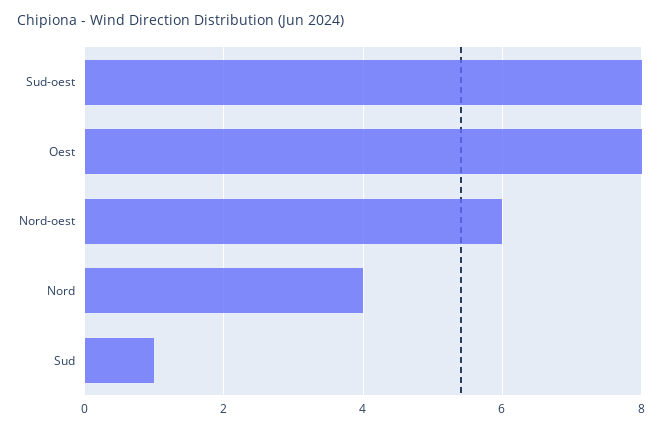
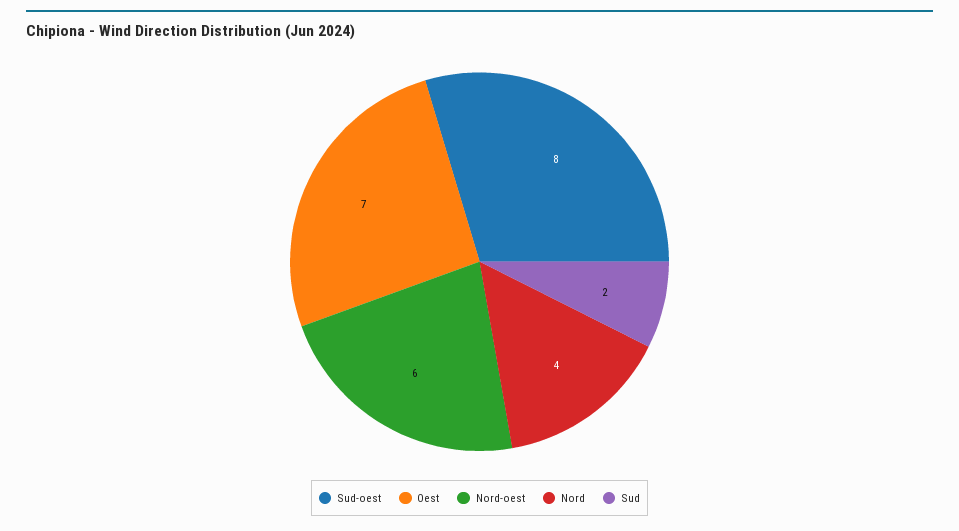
Oest: 8 -> 7
Sud: 1 -> 2

